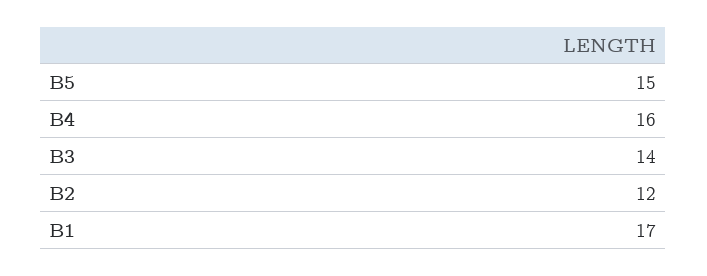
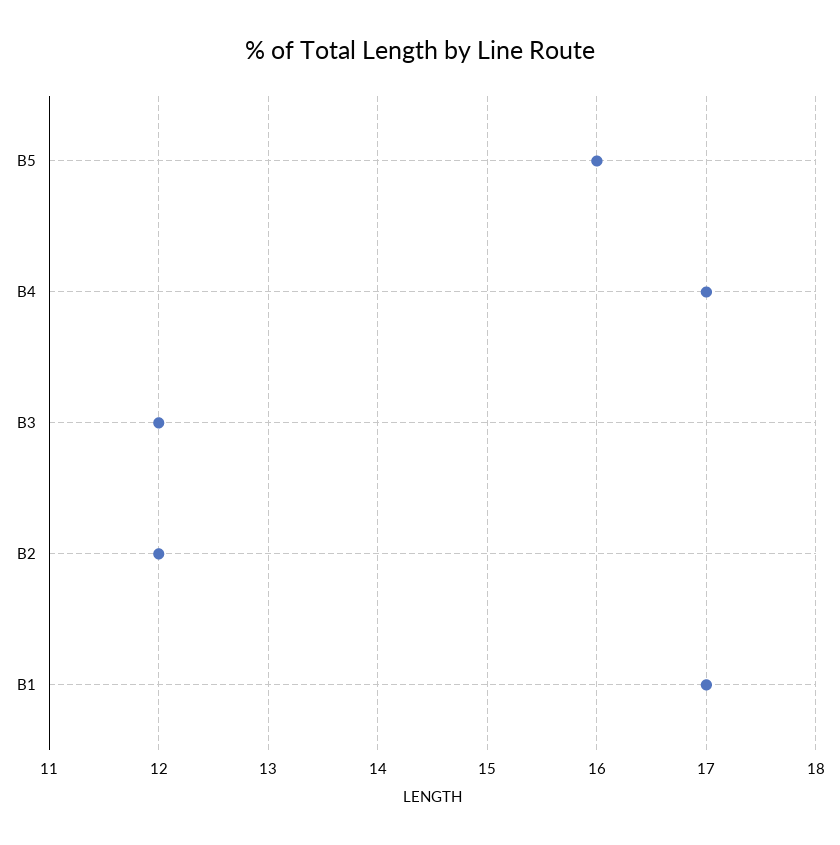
B5: 15 -> 16
B4: 16 -> 17
B3: 14 -> 12

